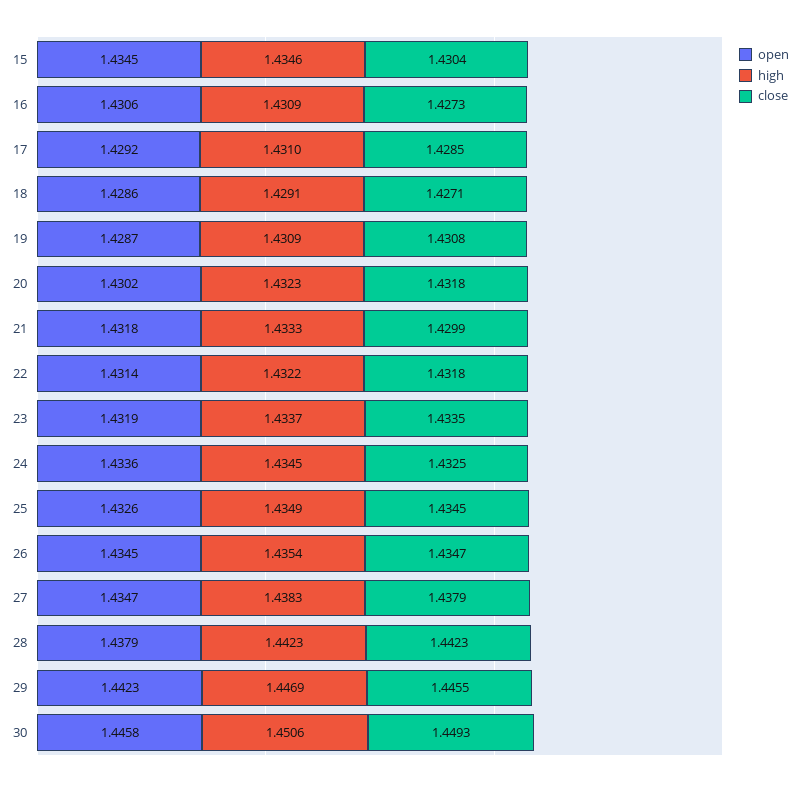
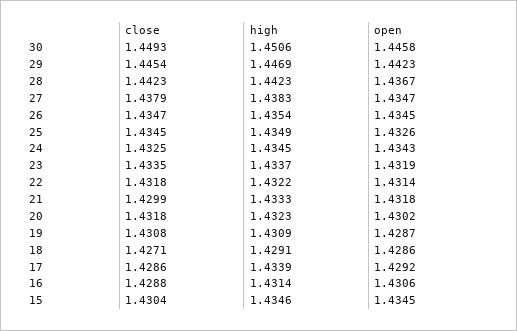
high, 16: 1.4309 -> 1.4314
close, 16: 1.4273 -> 1.4288
high, 17: 1.431 -> 1.4339
close, 17: 1.4285 -> 1.4286
open, 24: 1.4336 -> 1.4343
open, 28: 1.4379 -> 1.4367
close, 29: 1.4455 -> 1.4454

